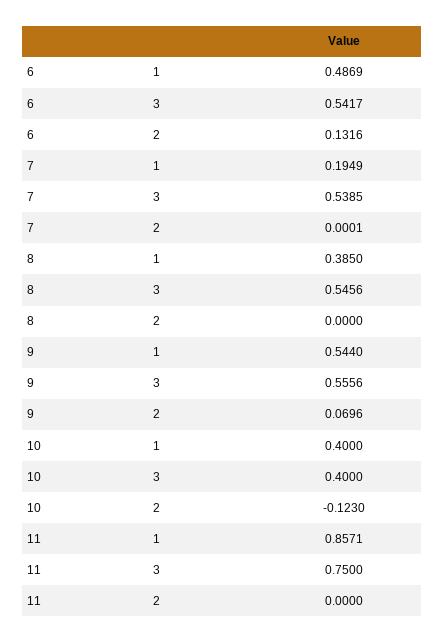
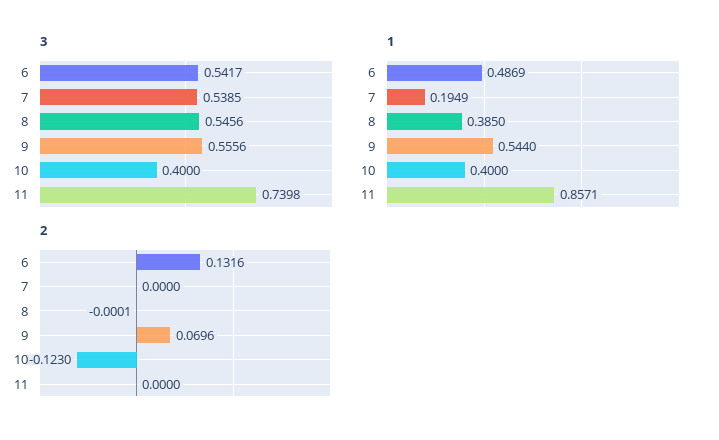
2, 7: 0.0001 -> 0
2, 8: 0 -> -0.0001
3, 11: 0.75 -> 0.7398

